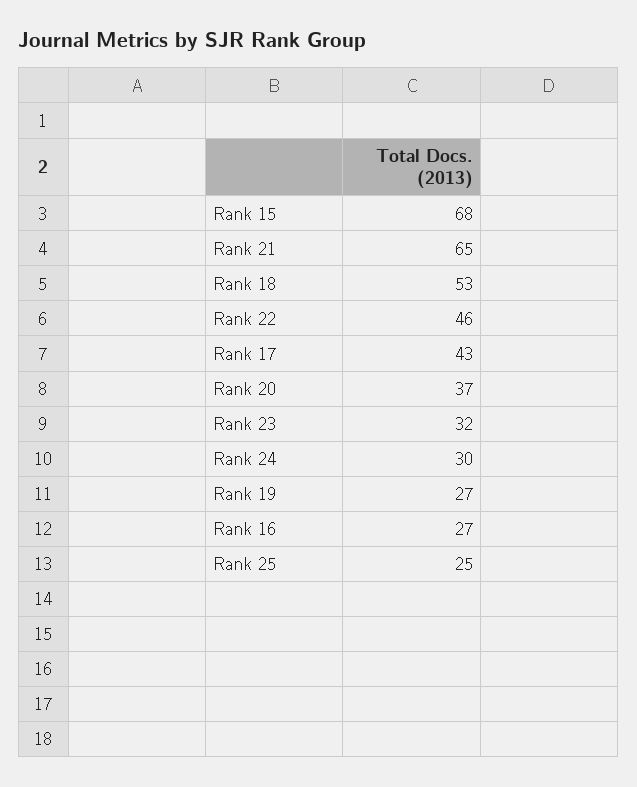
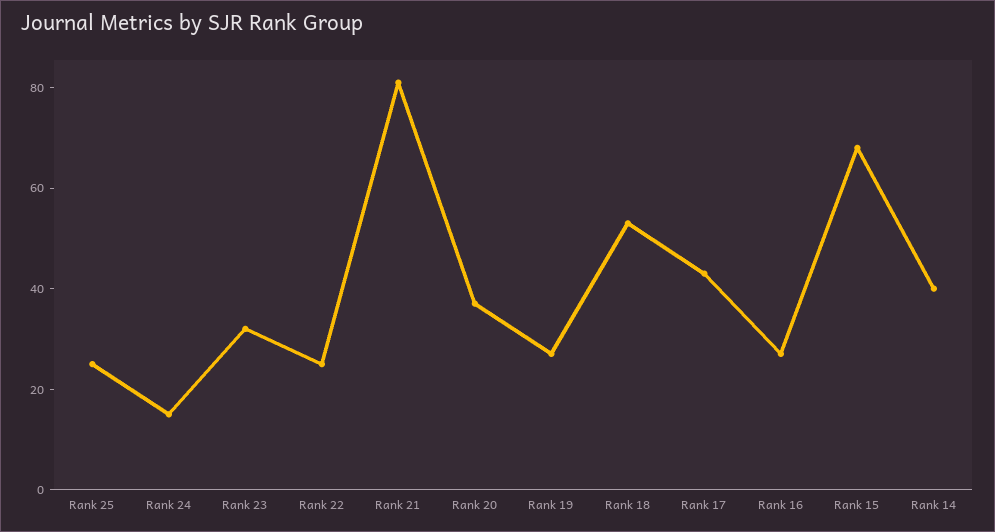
Rank 21: 65 -> 80
Rank 22: 46 -> 25
Rank 24: 30 -> 15
Rank 14: none -> 40

